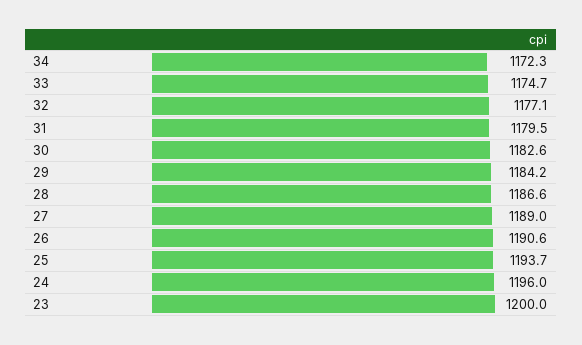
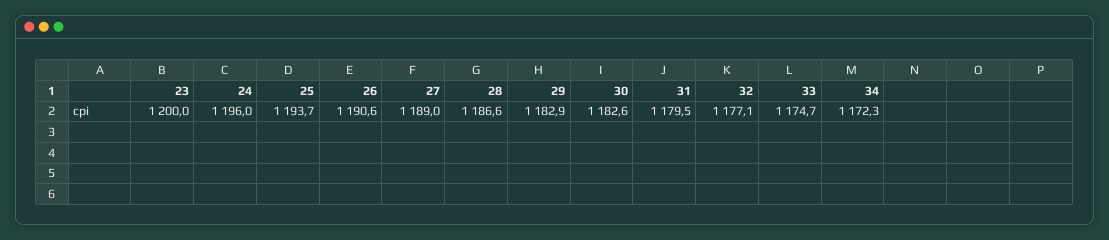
29: 1184.2 -> 1182.9

